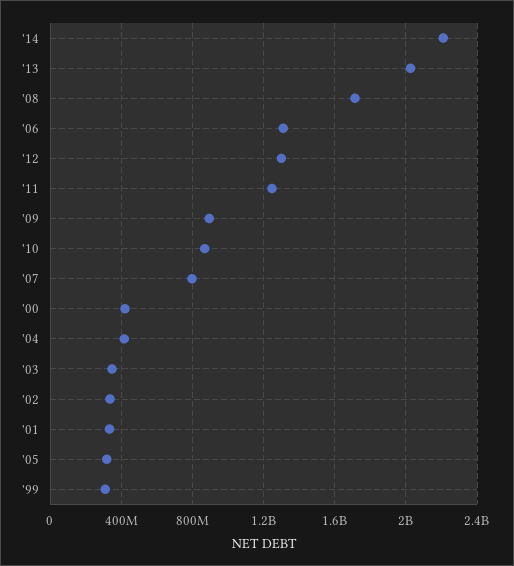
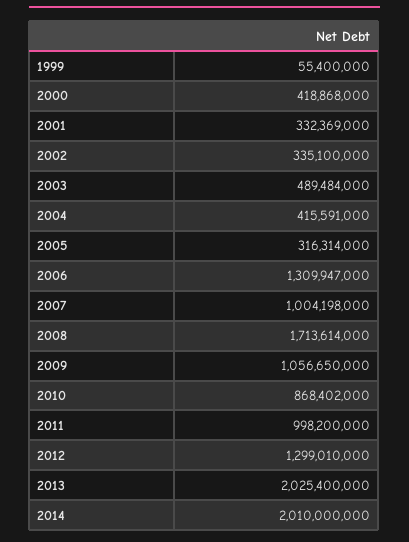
'14: 2200000000 -> 2010000000
'11: 1250000000 -> 998200000
'09: 900000000 -> 1056650000
'07: 800000000 -> 1004198000
'03: 350000000 -> 489484000
'99: 300000000 -> 55400000

